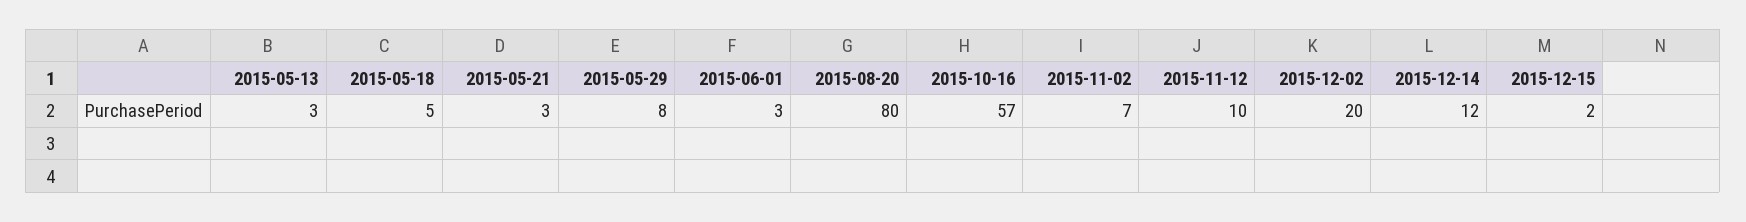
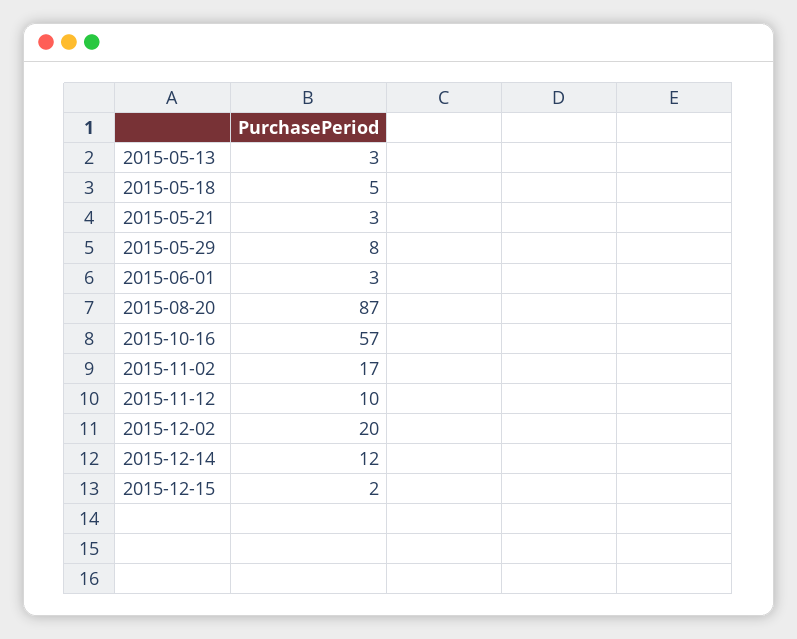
2015-08-20: 80 -> 87
2015-11-02: 7 -> 17

